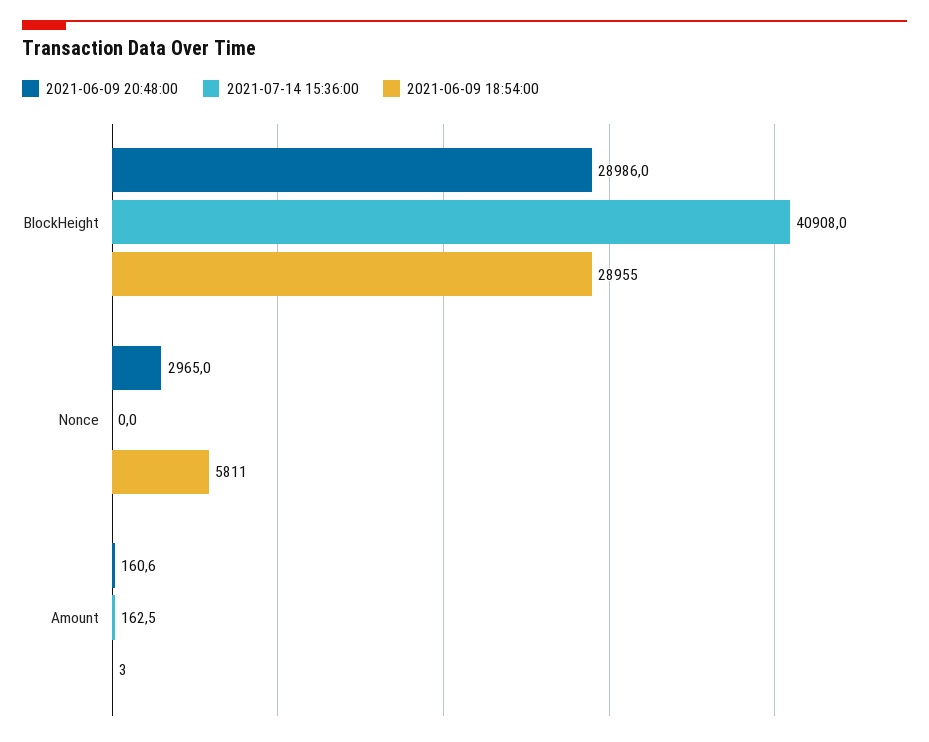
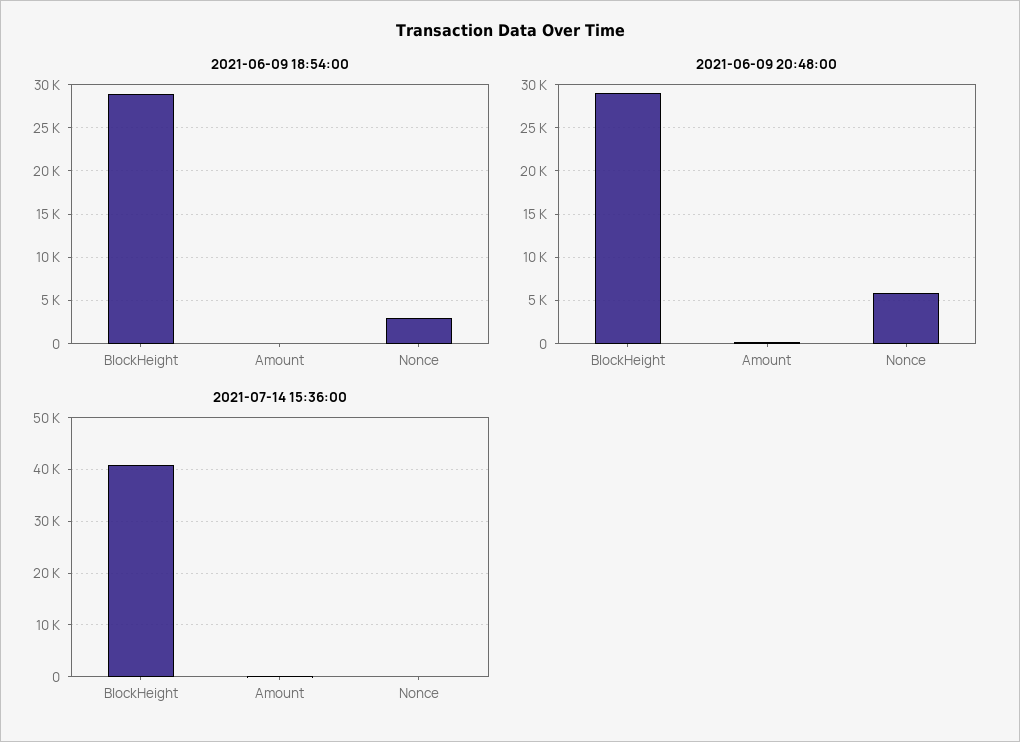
2021-06-09 20:48:00, Nonce: 2965 -> 6000
2021-06-09 18:54:00, Nonce: 5811 -> 3000

